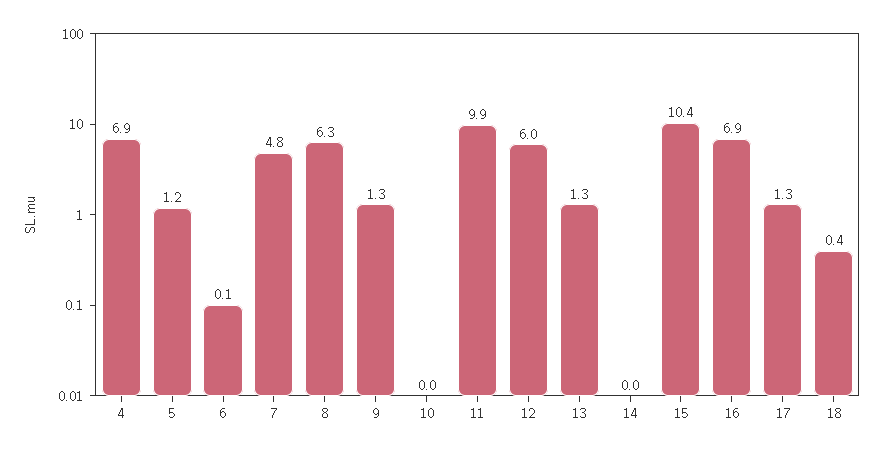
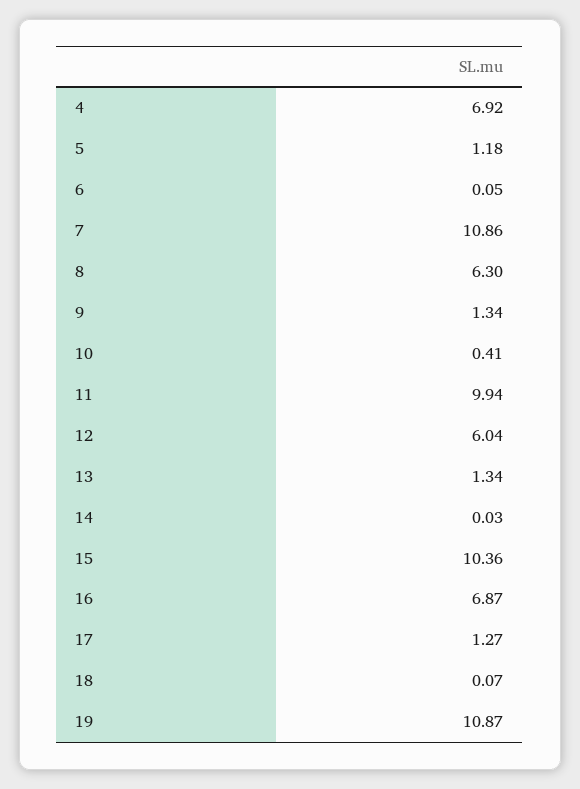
7: 4.8 -> 10.86
10: 0 -> 0.41
18: 0.4 -> 0.07
19: none -> 10.87

